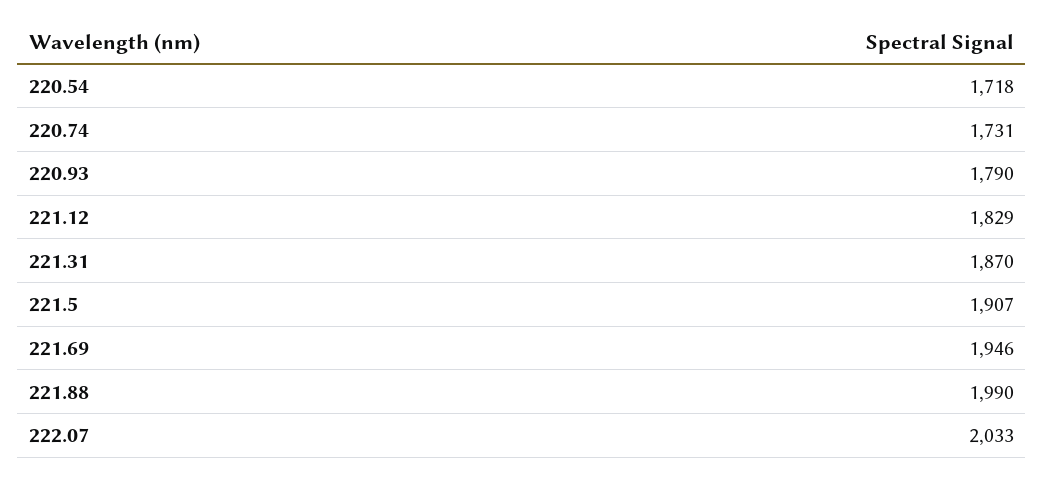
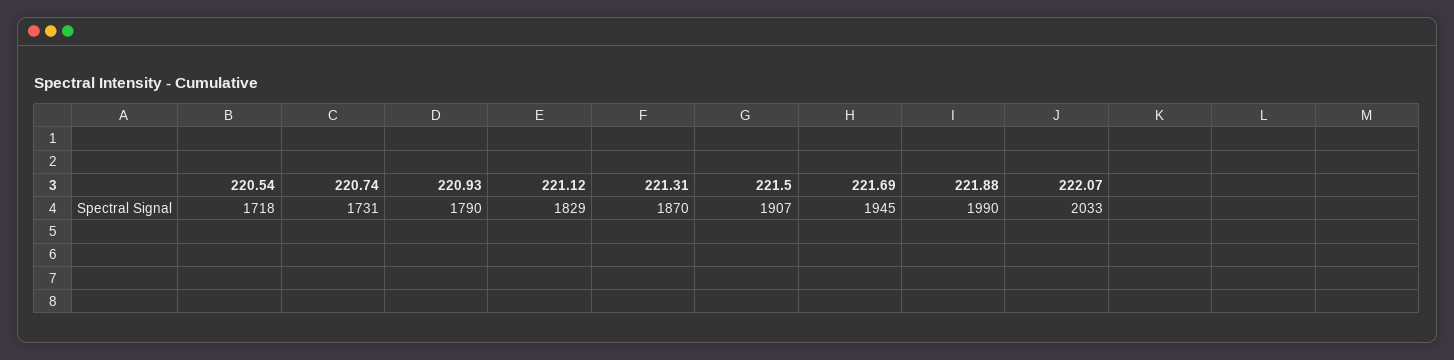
221.69: 1946 -> 1945

